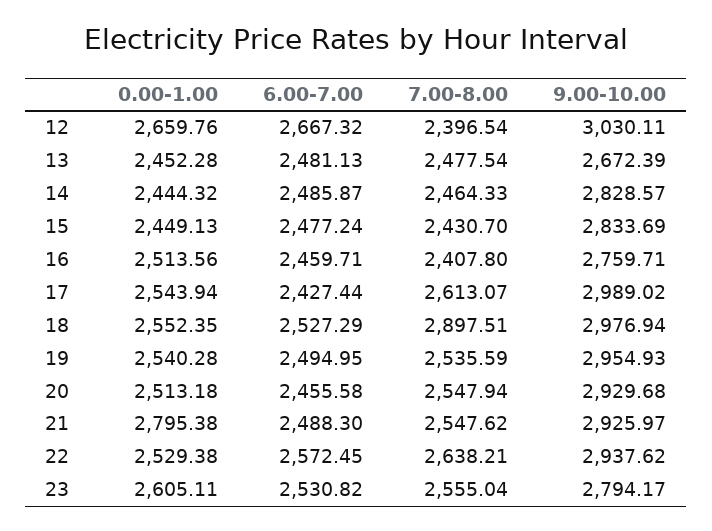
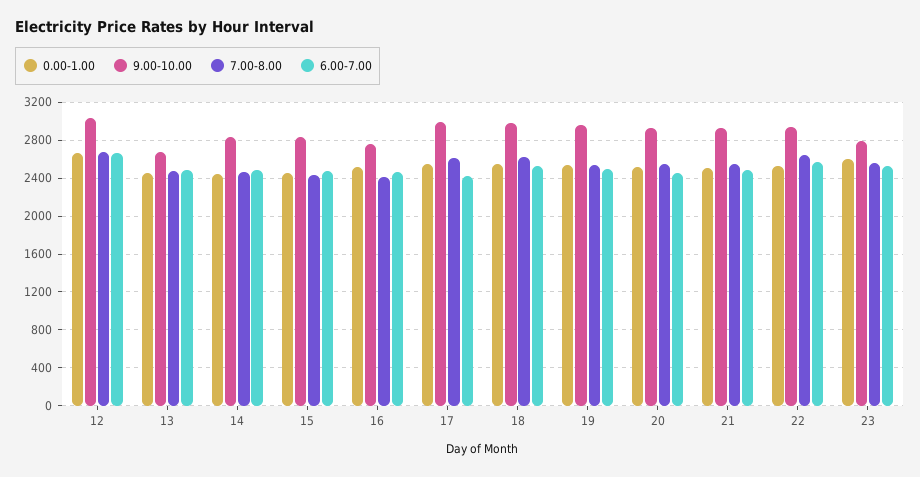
7.00-8.00, 12: 2396.54 -> 2700
7.00-8.00, 18: 2897.51 -> 2600
0.00-1.00, 21: 2795.38 -> 2500

